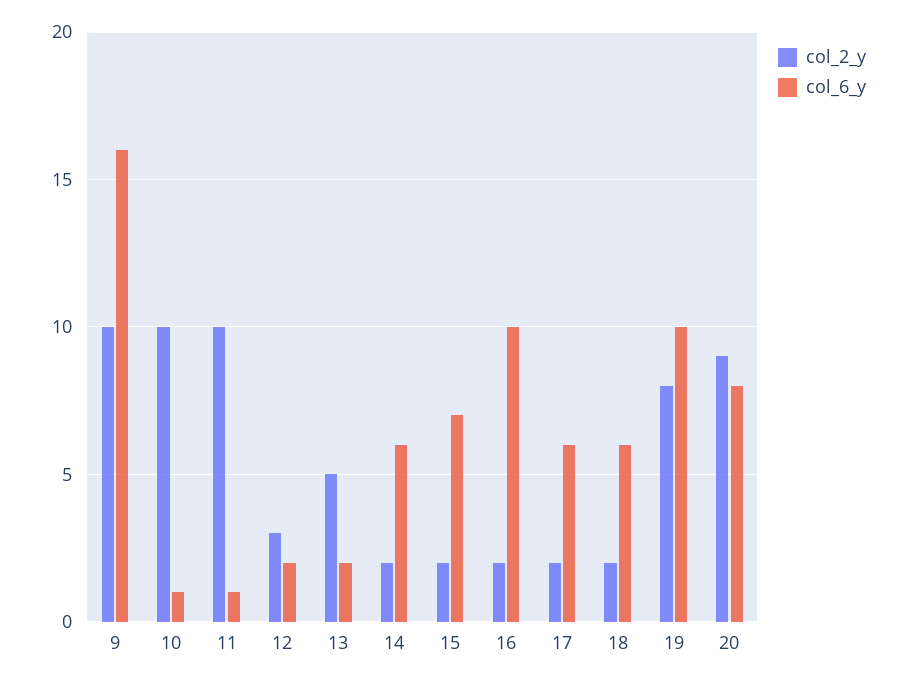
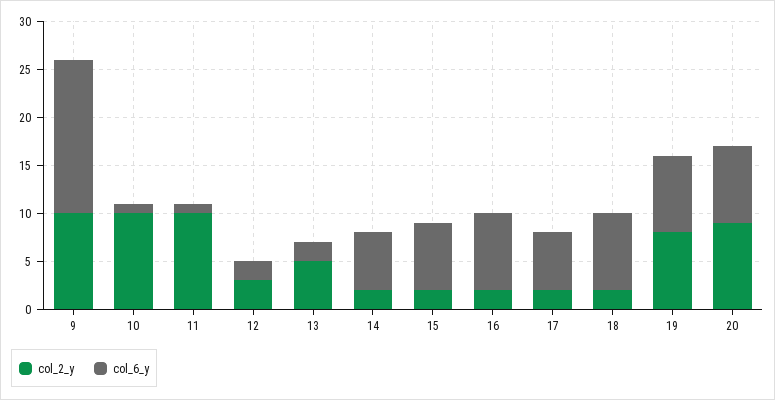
col_6_y, 16: 10 -> 8
col_6_y, 18: 6 -> 8
col_6_y, 19: 10 -> 8

